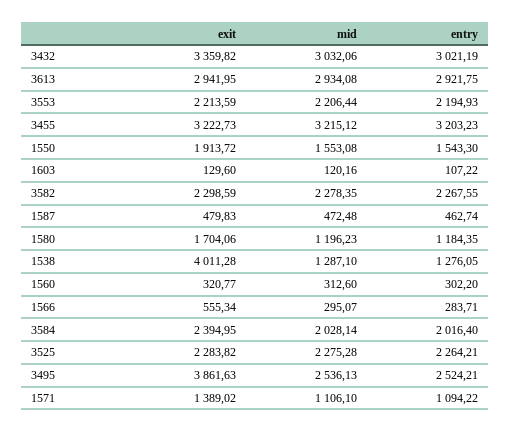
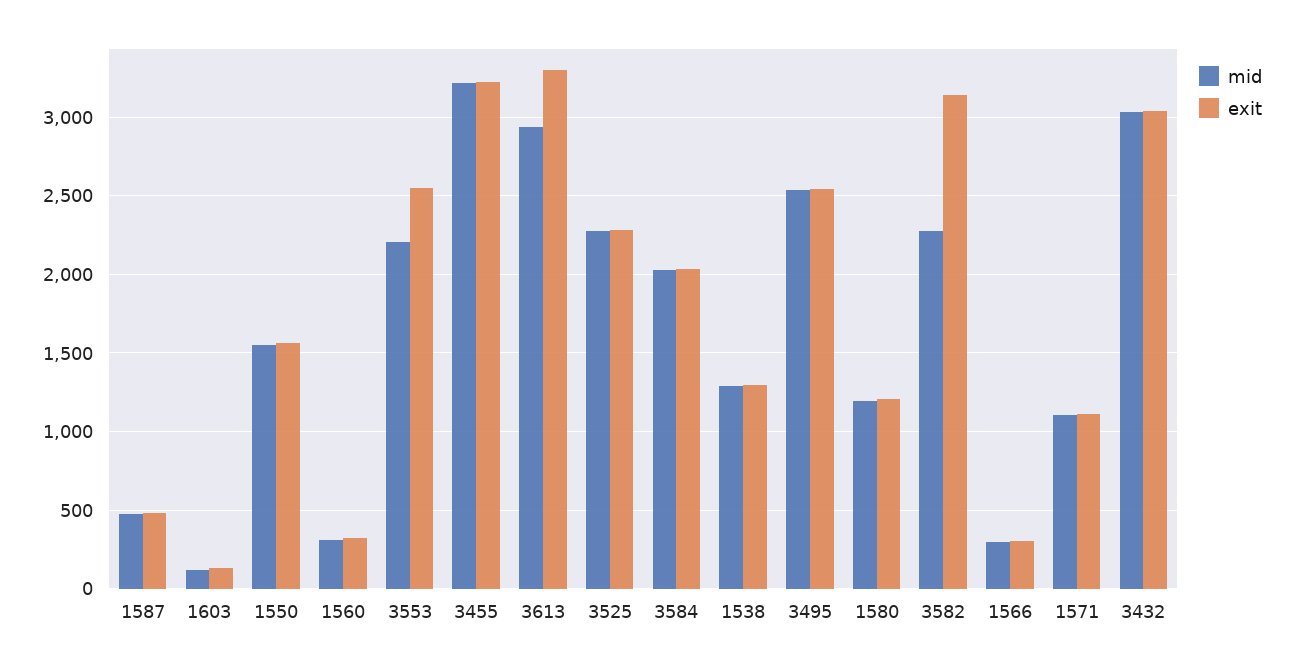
exit, 3432: 3359.82 -> 3050
entry, 3432: 3021.19 -> none
exit, 3613: 2941.95 -> 3300
entry, 3613: 2921.75 -> none
exit, 3553: 2213.59 -> 2550
entry, 3553: 2194.93 -> none
entry, 3455: 3203.23 -> none
exit, 1550: 1913.72 -> 1550
entry, 1550: 1543.3 -> none
entry, 1603: 107.22 -> none
exit, 3582: 2298.59 -> 3150
entry, 3582: 2267.55 -> none
entry, 1587: 462.74 -> none
exit, 1580: 1704.06 -> 1200
entry, 1580: 1184.35 -> none
exit, 1538: 4011.28 -> 1300
entry, 1538: 1276.05 -> none
entry, 1560: 302.2 -> none
exit, 1566: 555.34 -> 300
entry, 1566: 283.71 -> none
exit, 3584: 2394.95 -> 2050
entry, 3584: 2016.4 -> none
entry, 3525: 2264.21 -> none
exit, 3495: 3861.63 -> 2550
entry, 3495: 2524.21 -> none
exit, 1571: 1389.02 -> 1100
entry, 1571: 1094.22 -> none

